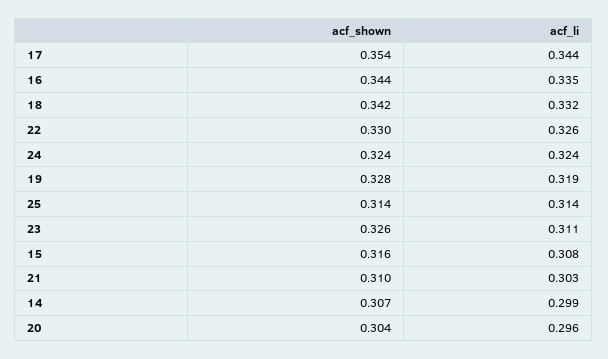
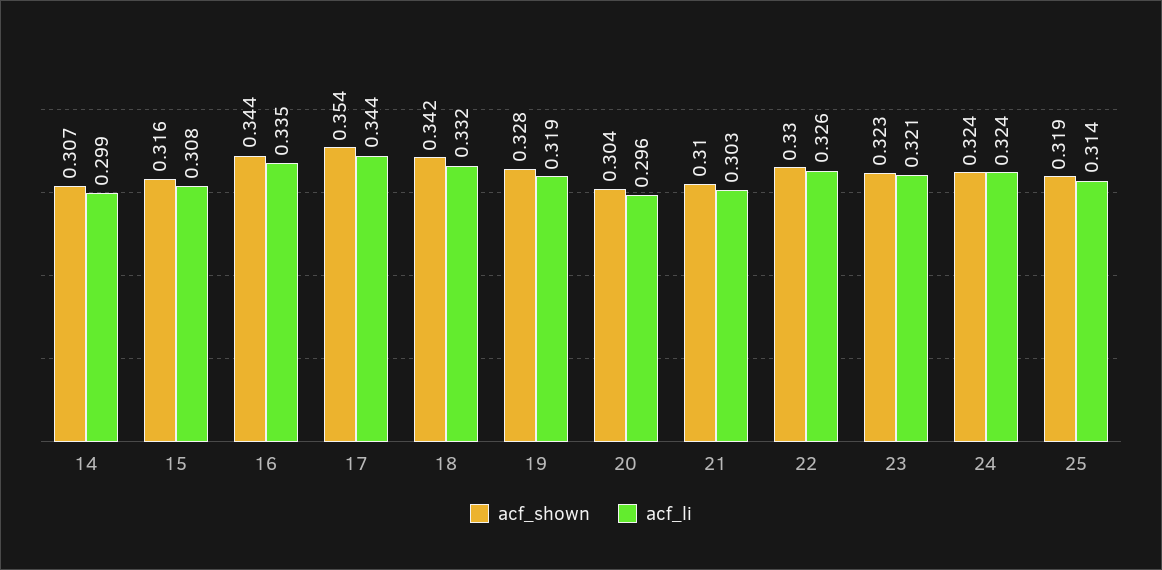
acf_shown, 25: 0.314 -> 0.319
acf_shown, 23: 0.326 -> 0.323
acf_li, 23: 0.311 -> 0.321

